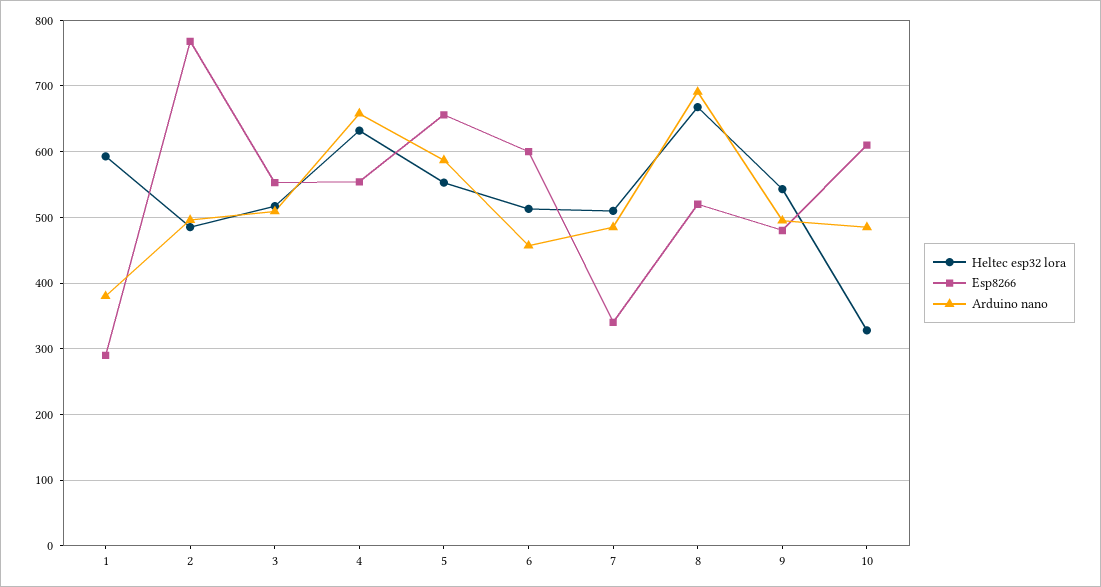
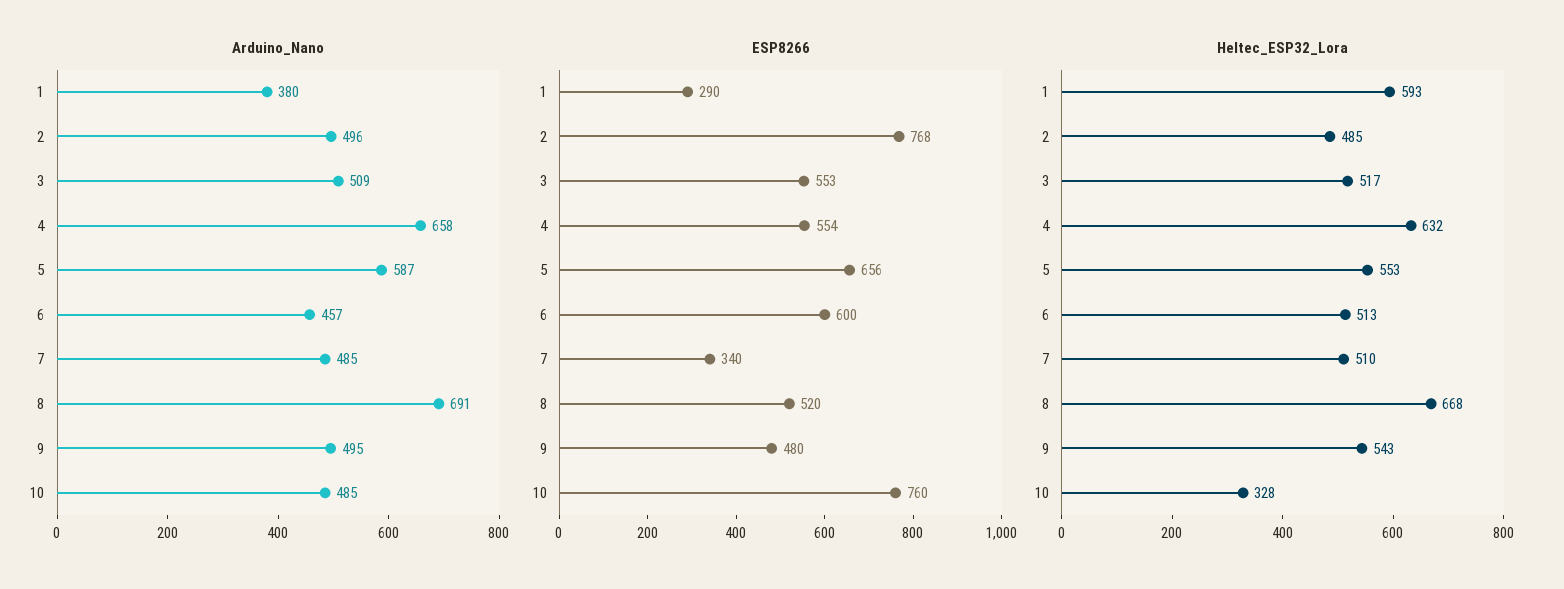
Esp8266, 10: 610 -> 760

